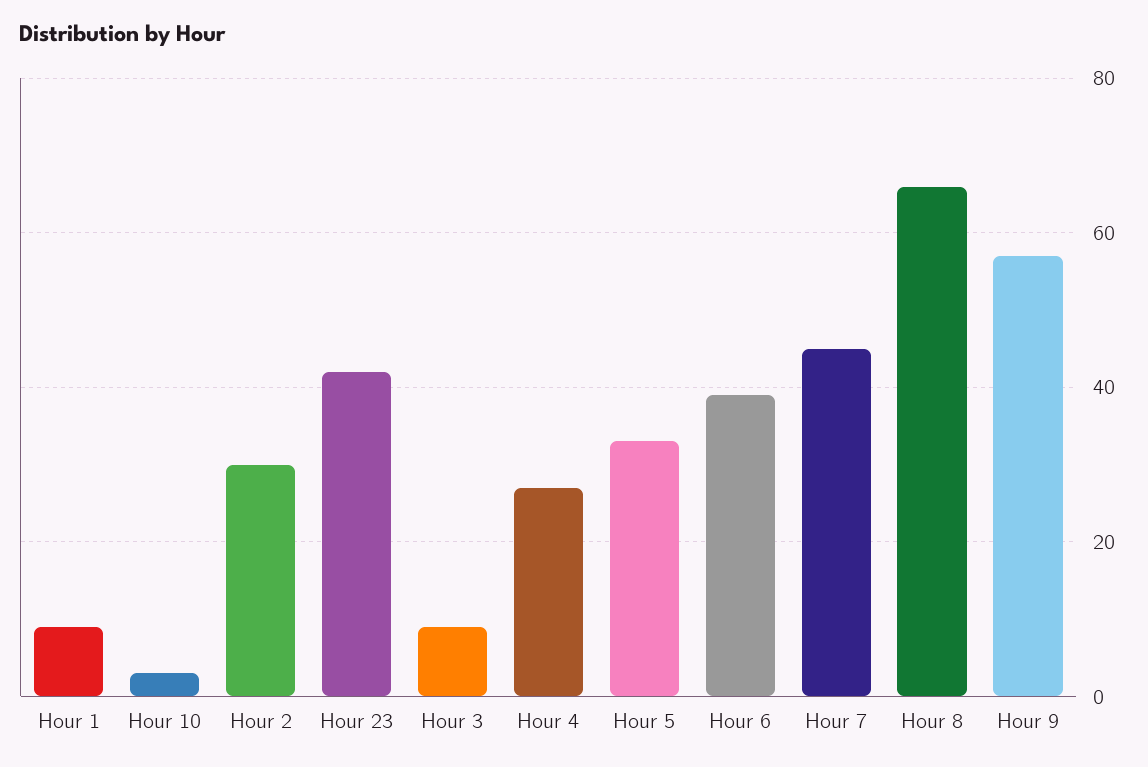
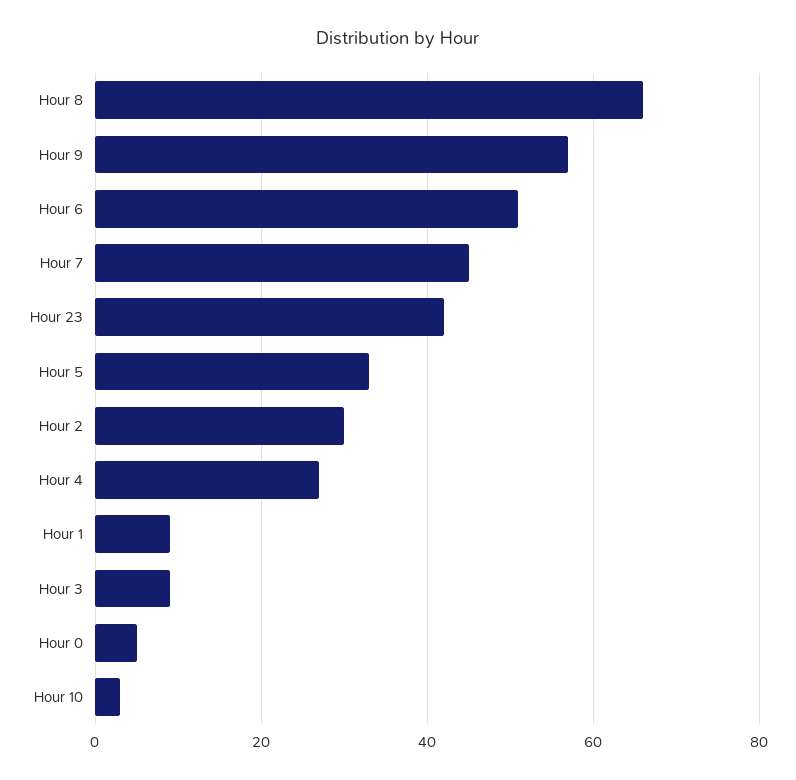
Hour 6: 40 -> 50
Hour 0: none -> 5

